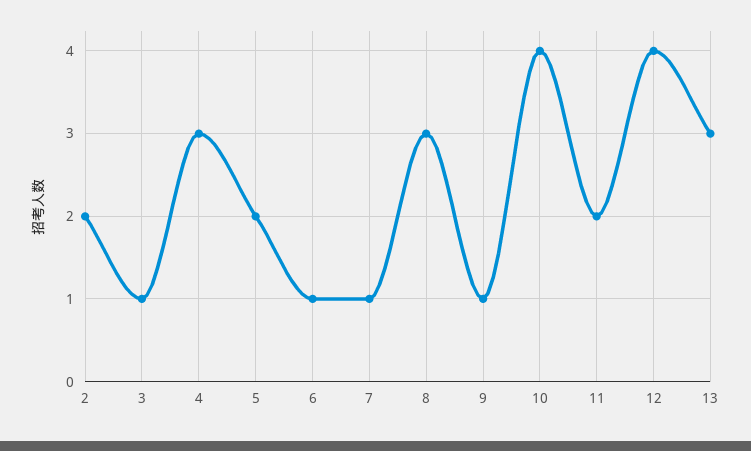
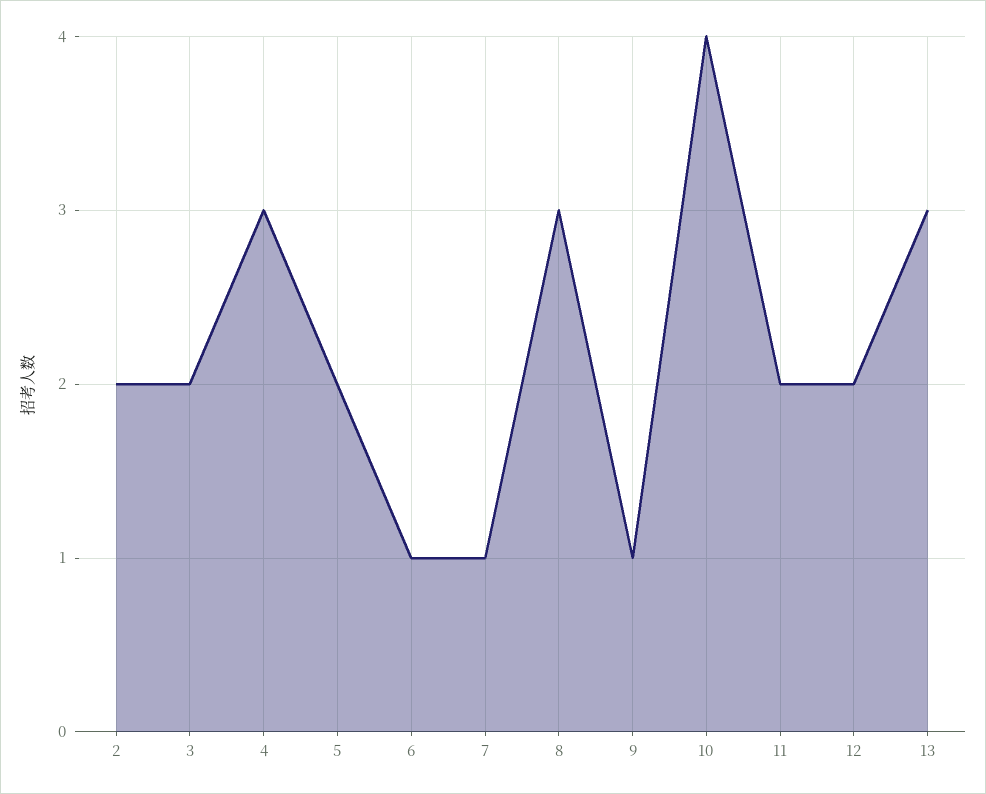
3: 1 -> 2
12: 4 -> 2

